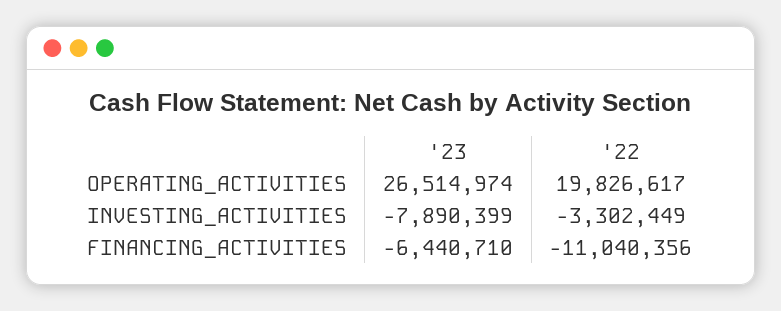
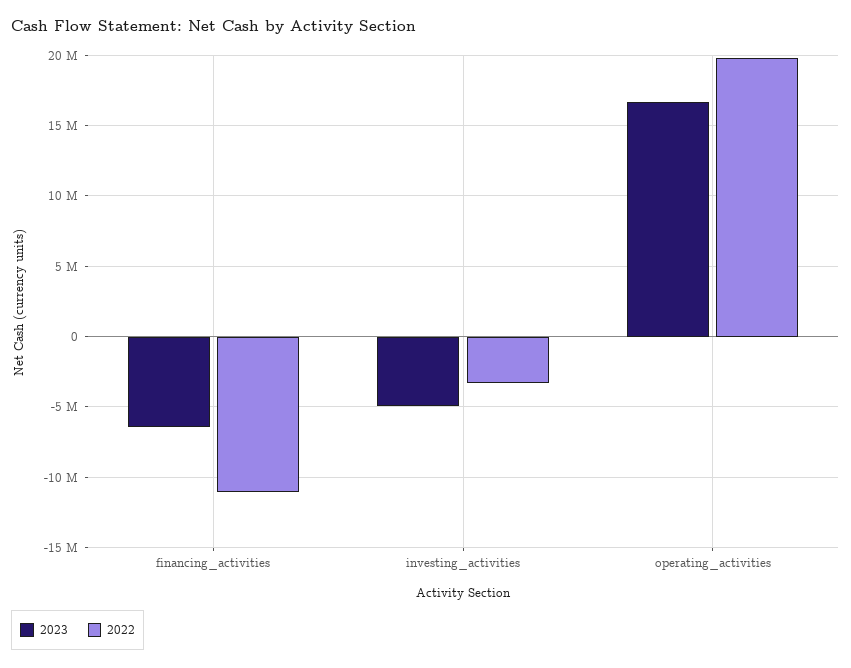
'23, OPERATING_ACTIVITIES: 26514974 -> 16500000
'23, INVESTING_ACTIVITIES: -7890399 -> -5000000

